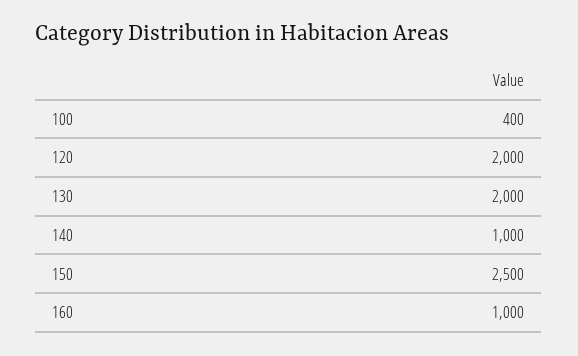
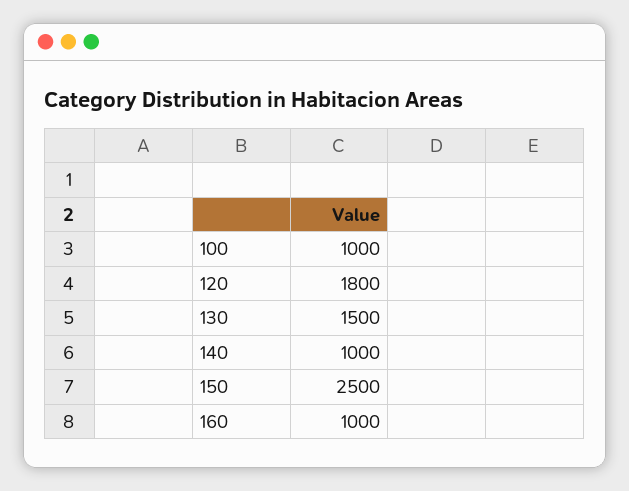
100: 400 -> 1000
120: 2000 -> 1800
130: 2000 -> 1500

